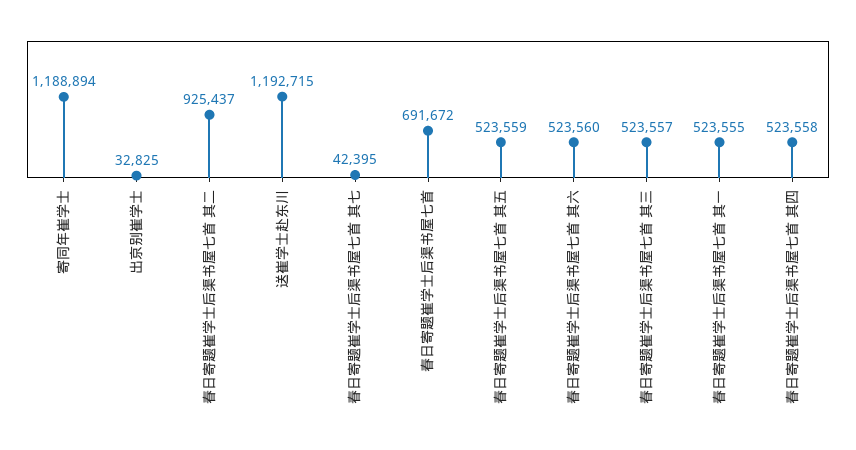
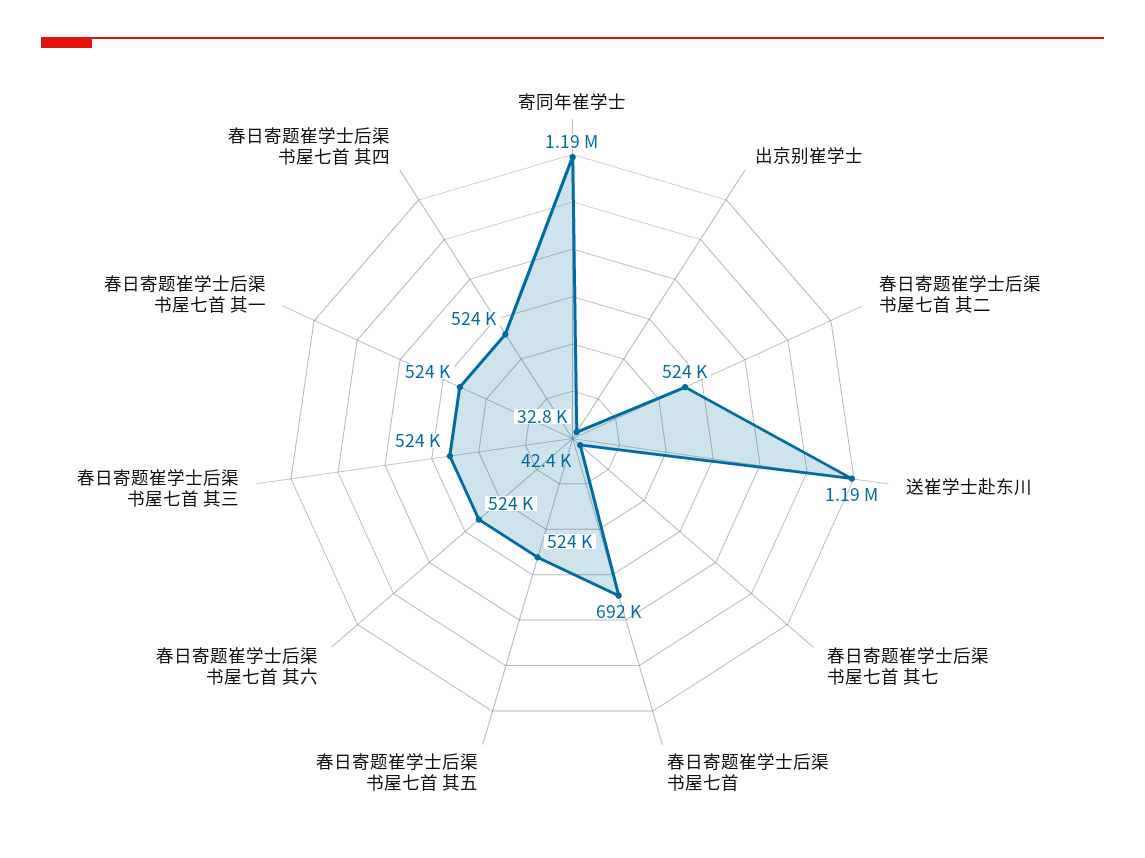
春日寄题崔学士后渠书屋七首 其二: 925437 -> 524000

